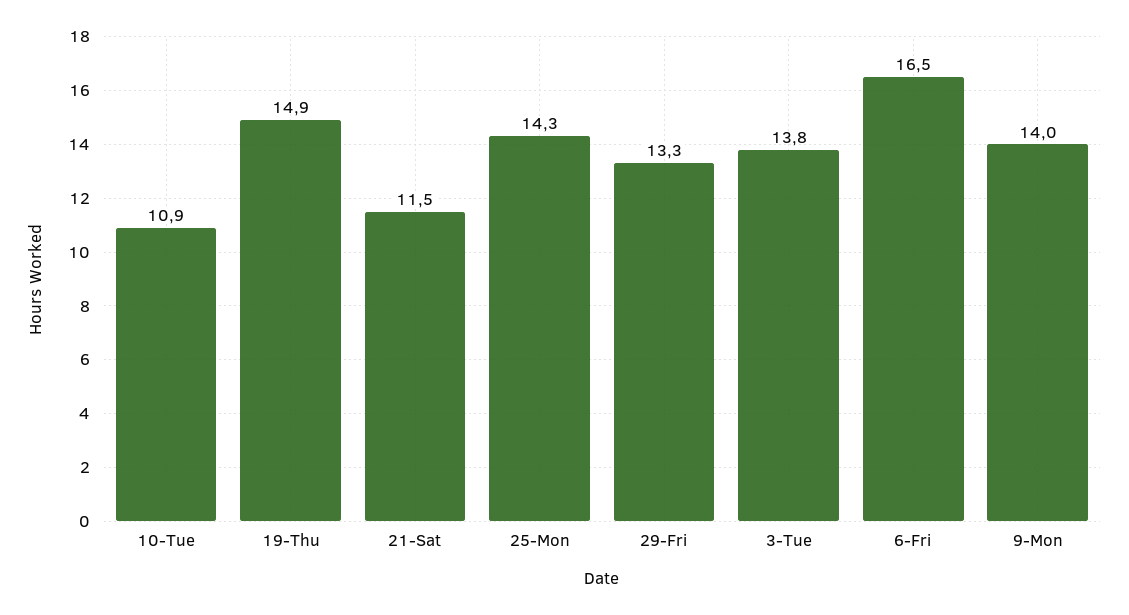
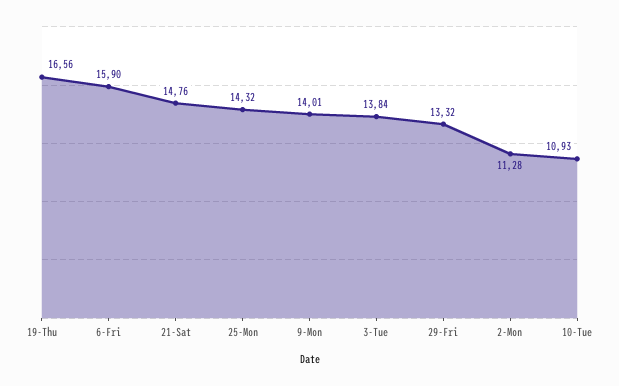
19-Thu: 14.9 -> 16.56
21-Sat: 11.5 -> 14.76
6-Fri: 16.5 -> 15.9
2-Mon: none -> 11.28

